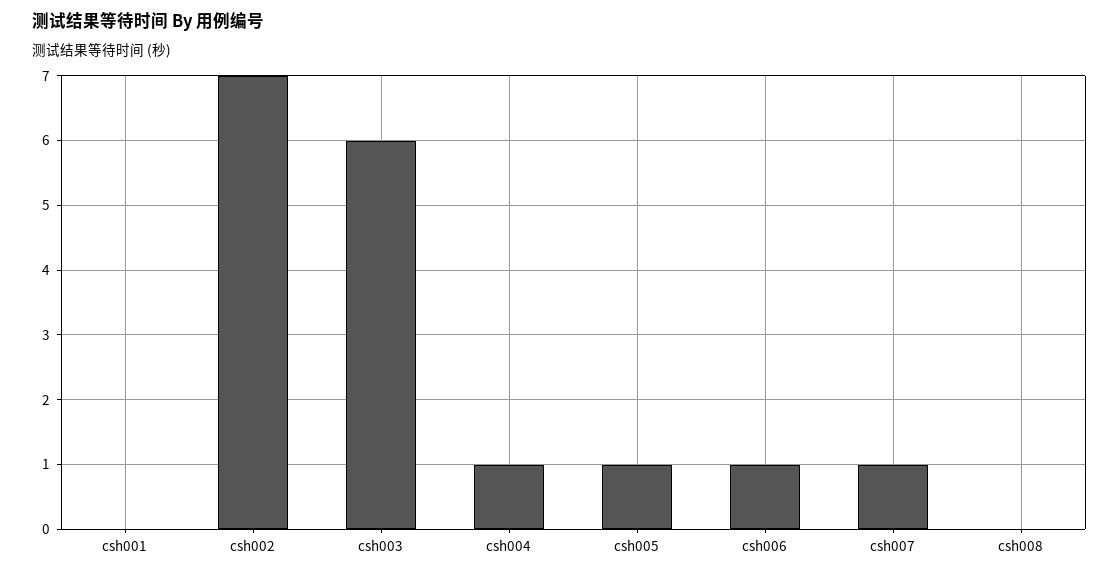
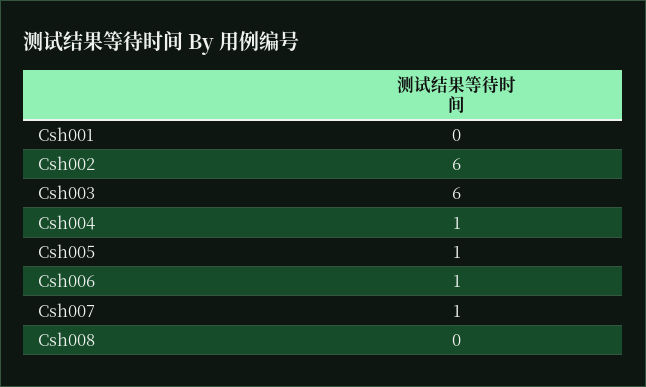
csh002: 7 -> 6

